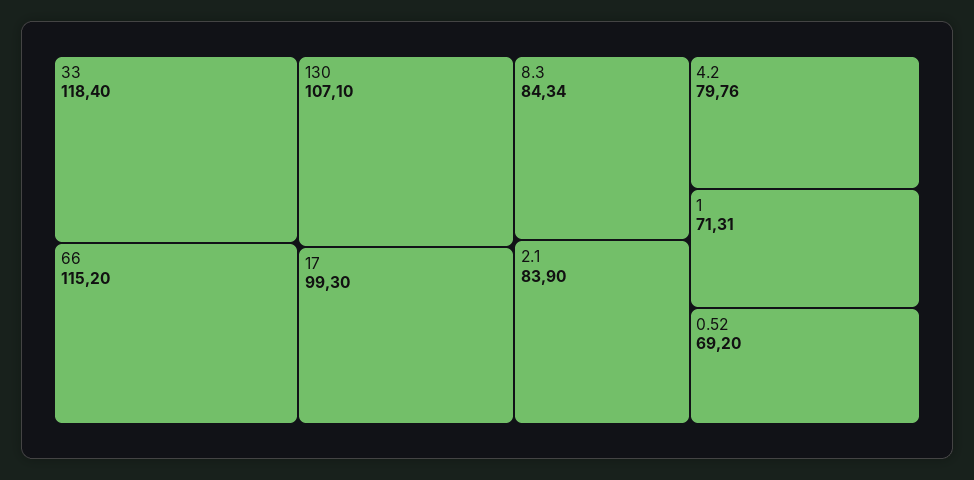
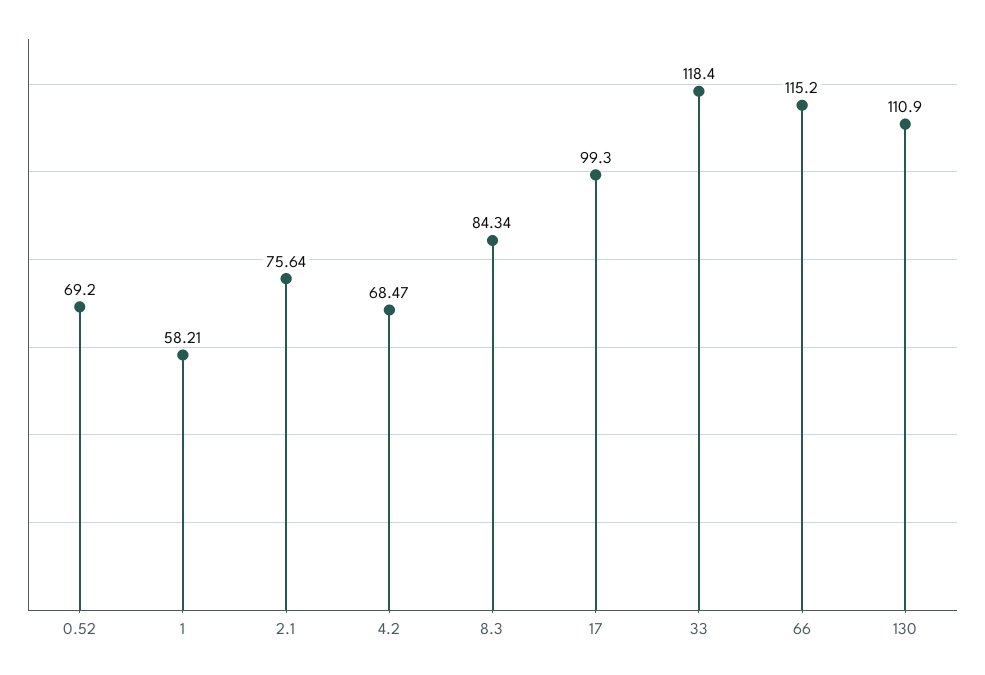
130: 107.1 -> 110.9
2.1: 83.9 -> 75.64
4.2: 79.76 -> 68.47
1: 71.31 -> 58.21

